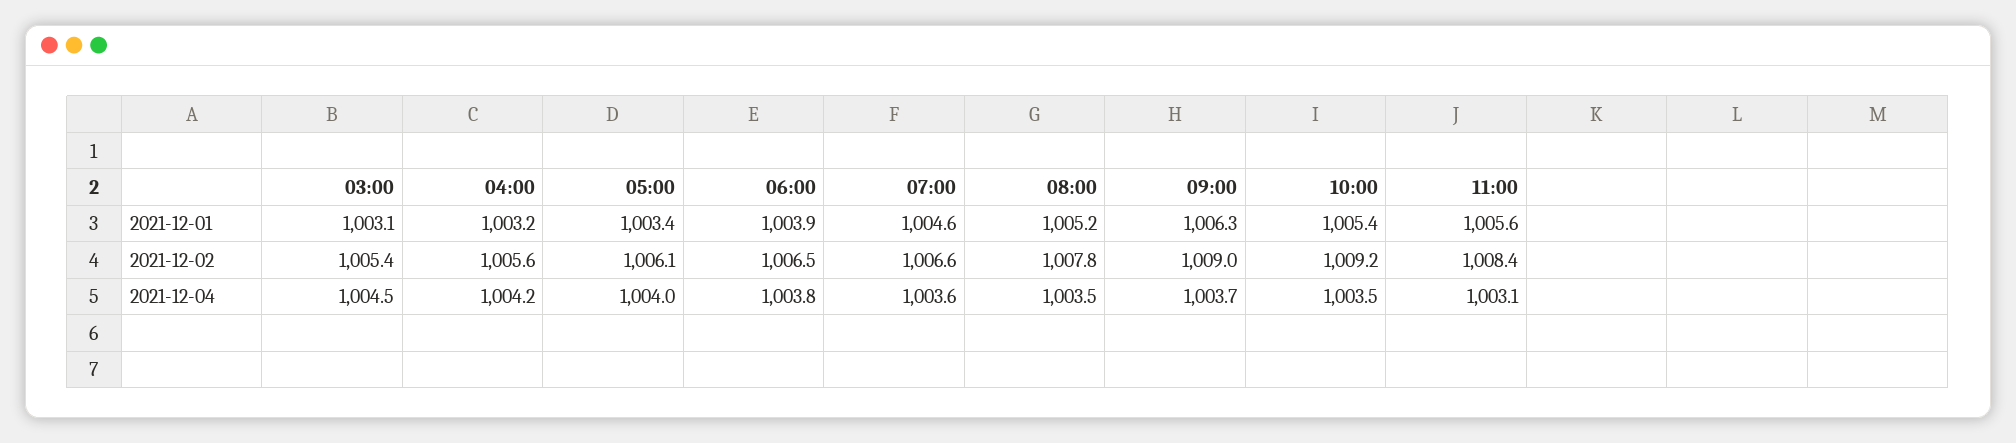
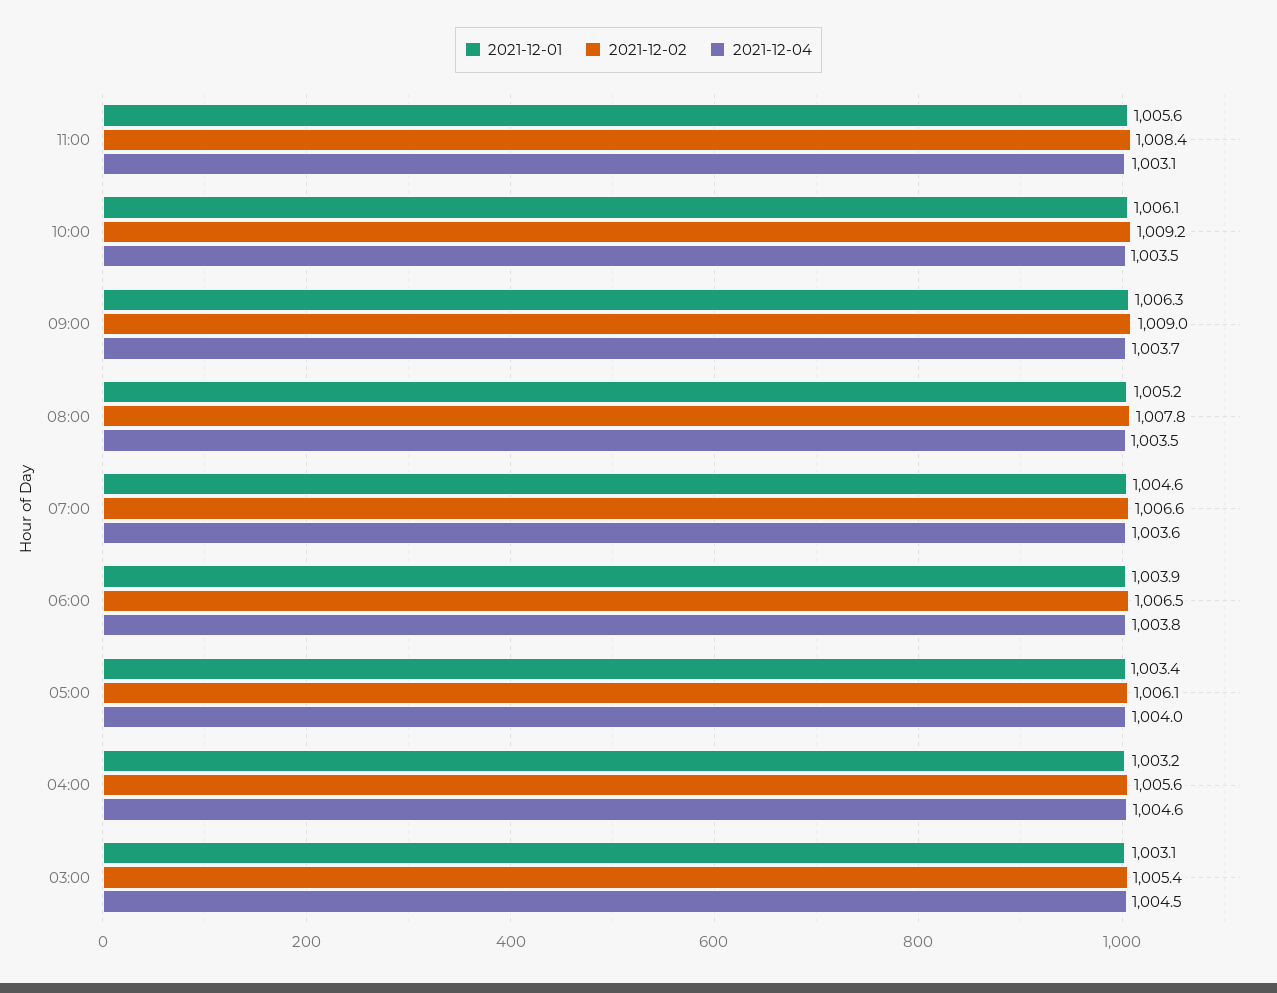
2021-12-01, 10:00: 1005.4 -> 1006.1
2021-12-04, 04:00: 1004.2 -> 1004.6

